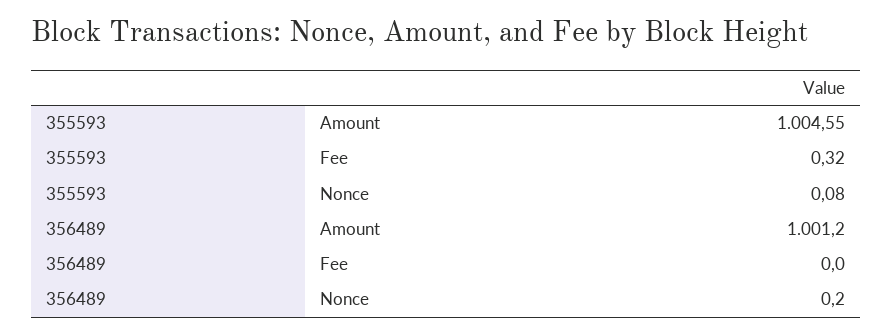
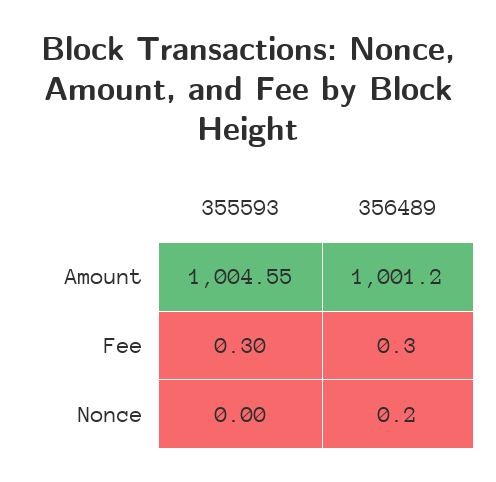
355593, Fee: 0.32 -> 0.3
355593, Nonce: 0.08 -> 0
356489, Fee: 0 -> 0.3

